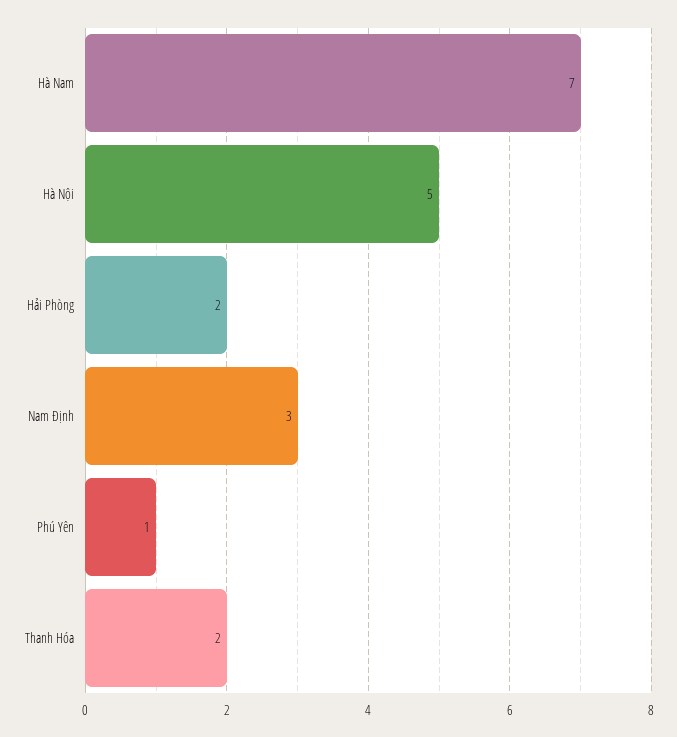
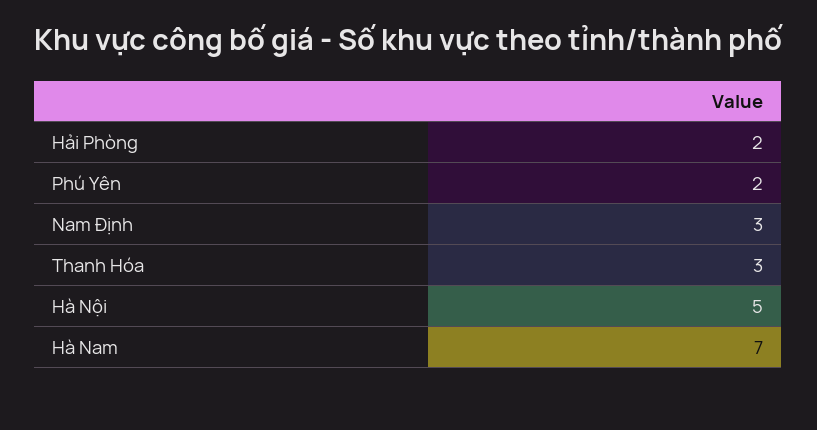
Phú Yên: 1 -> 2
Thanh Hóa: 2 -> 3

